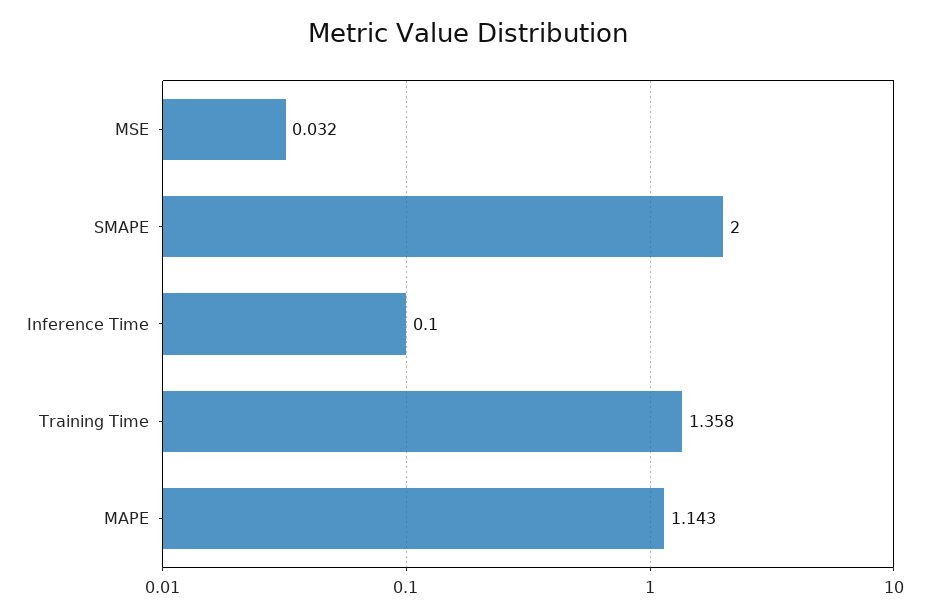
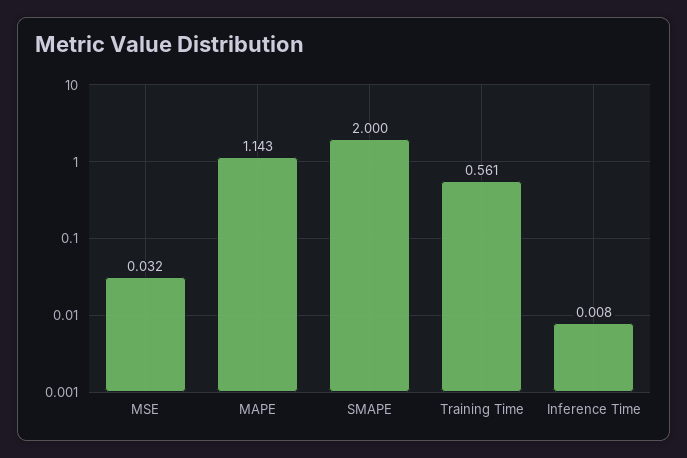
Inference Time: 0.1 -> 0.008
Training Time: 1.358 -> 0.561

